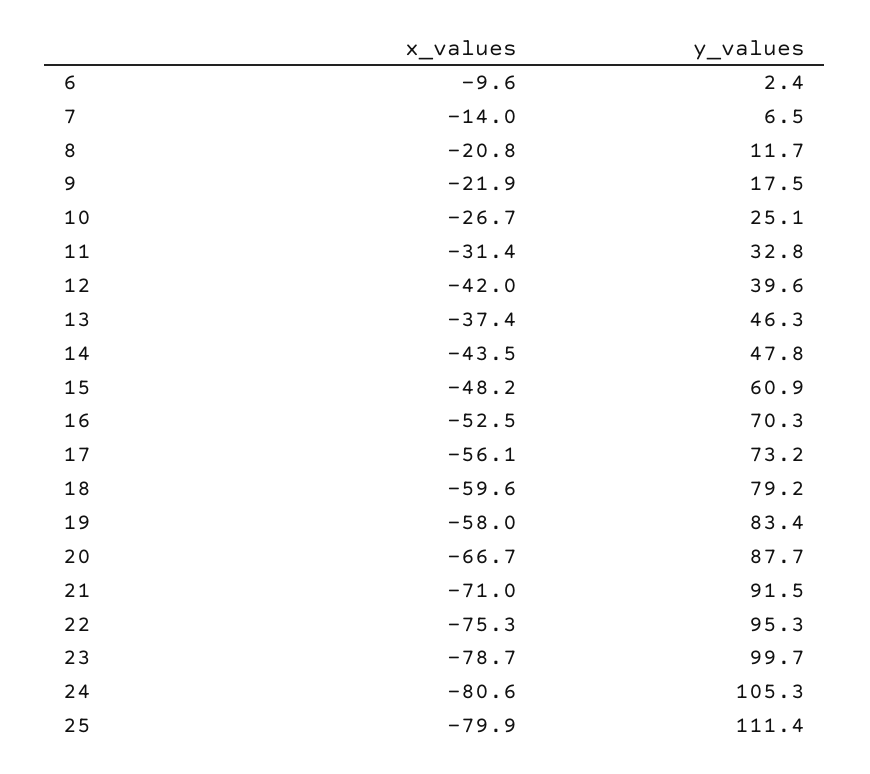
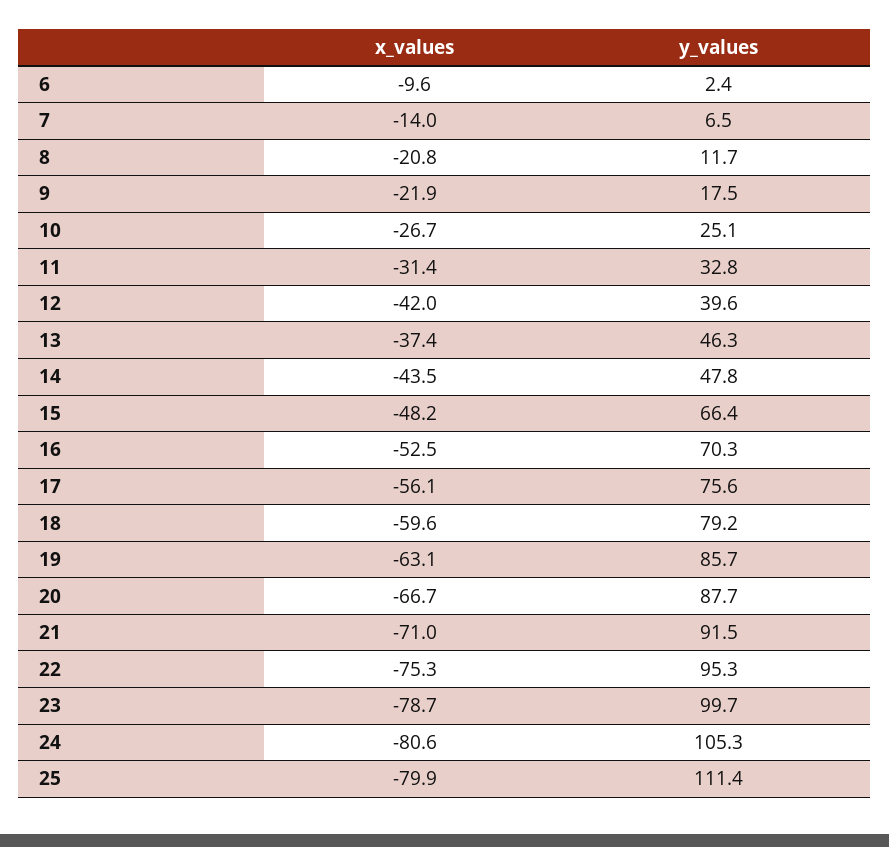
y_values, 15: 60.9 -> 66.4
y_values, 17: 73.2 -> 75.6
x_values, 19: -58 -> -63.1
y_values, 19: 83.4 -> 85.7

